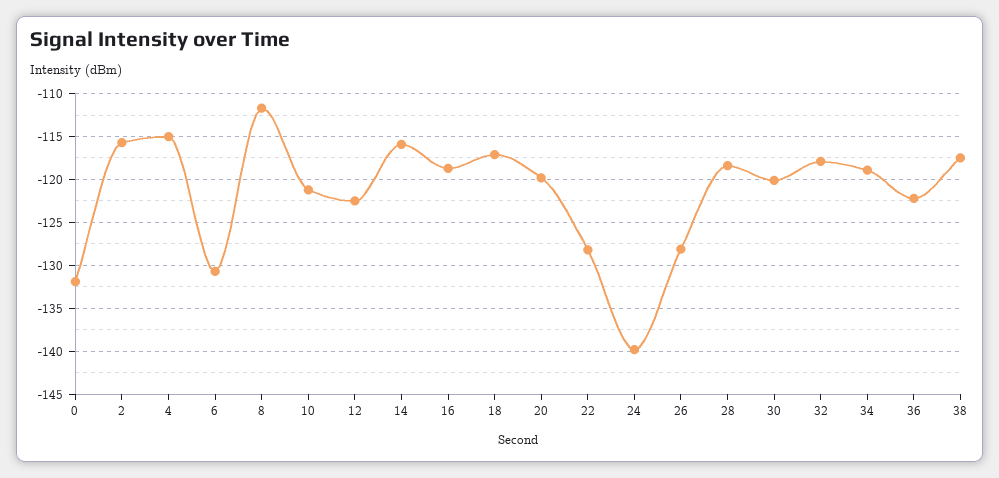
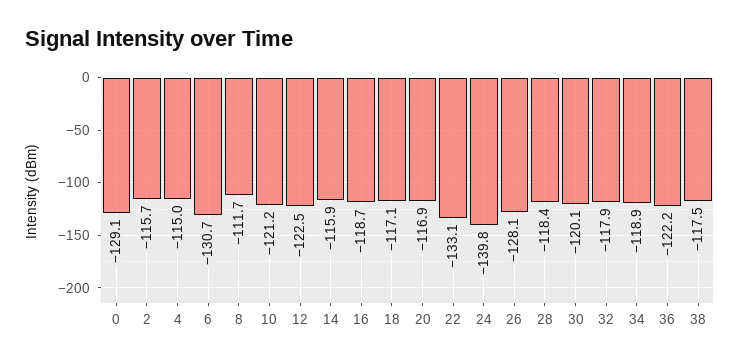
0: -132 -> -129.1
20: -120 -> -116.9
22: -128 -> -133.1

